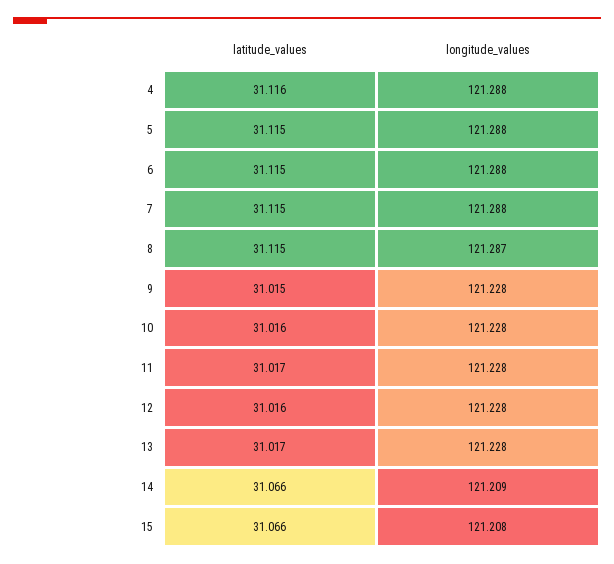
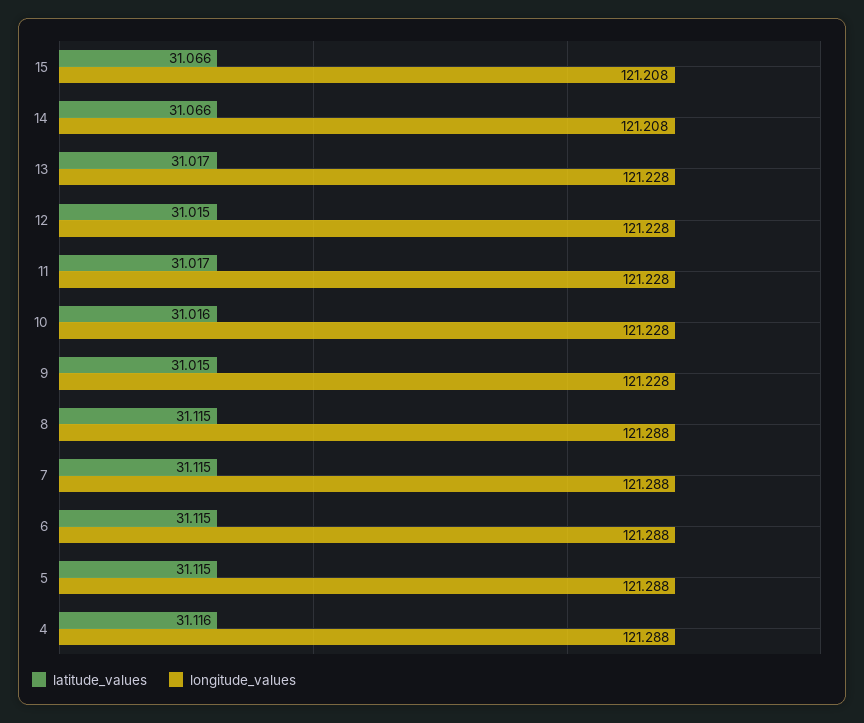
longitude_values, 8: 121.287 -> 121.288
latitude_values, 12: 31.016 -> 31.015
longitude_values, 14: 121.209 -> 121.208

